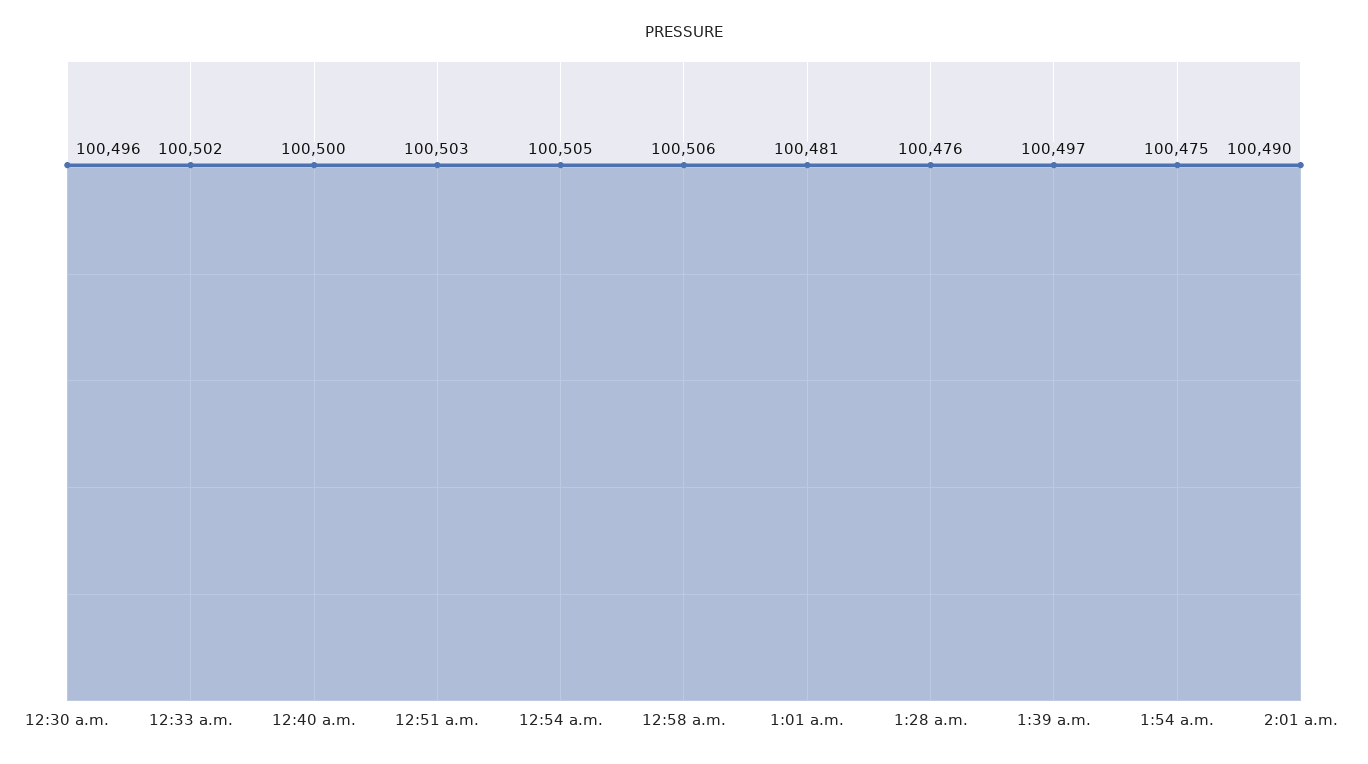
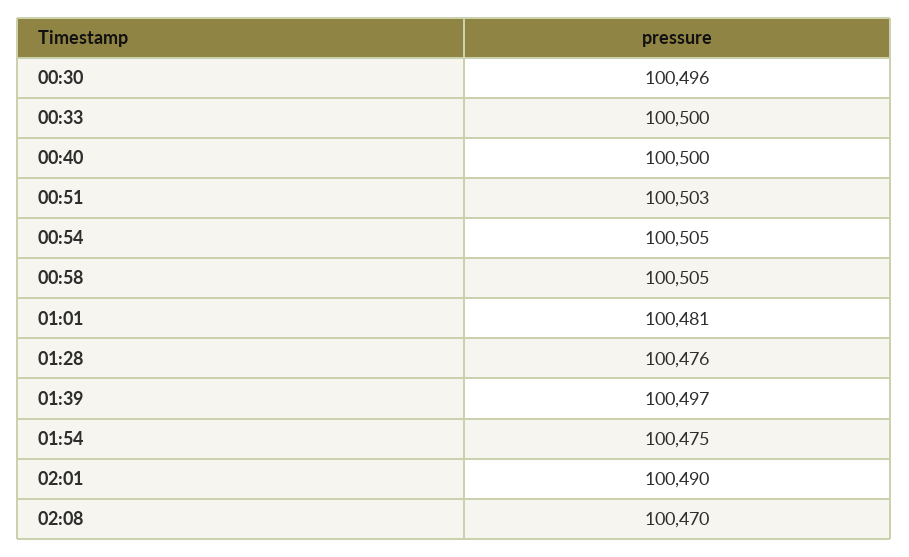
12:33 a.m.: 100502 -> 100500
12:58 a.m.: 100506 -> 100505
02:08: none -> 100470

